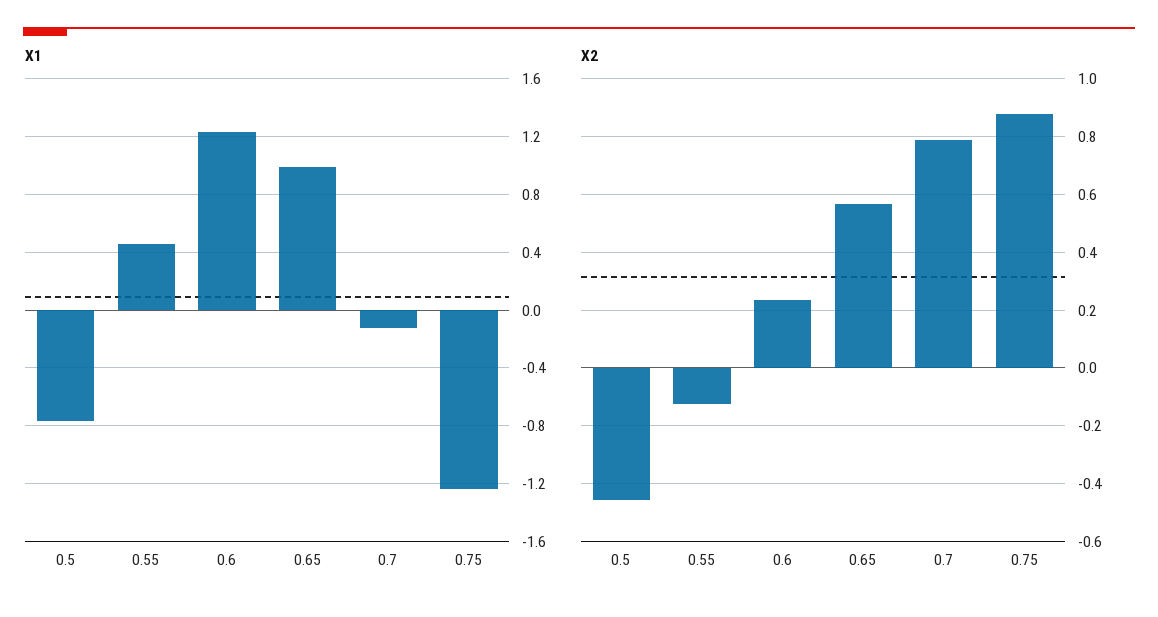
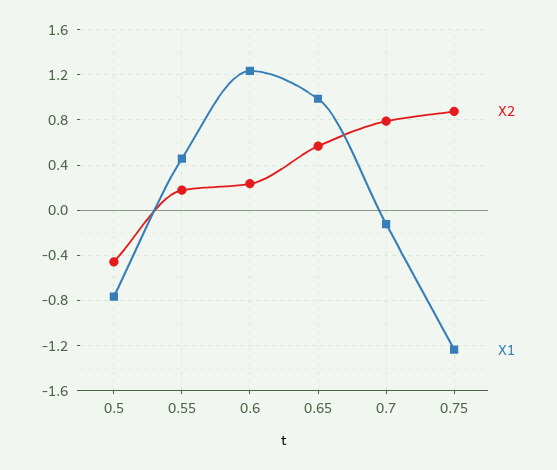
X2, 0.55: -0.125 -> 0.2

